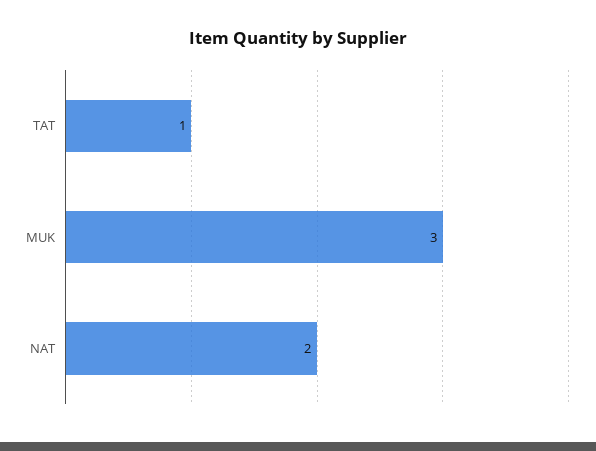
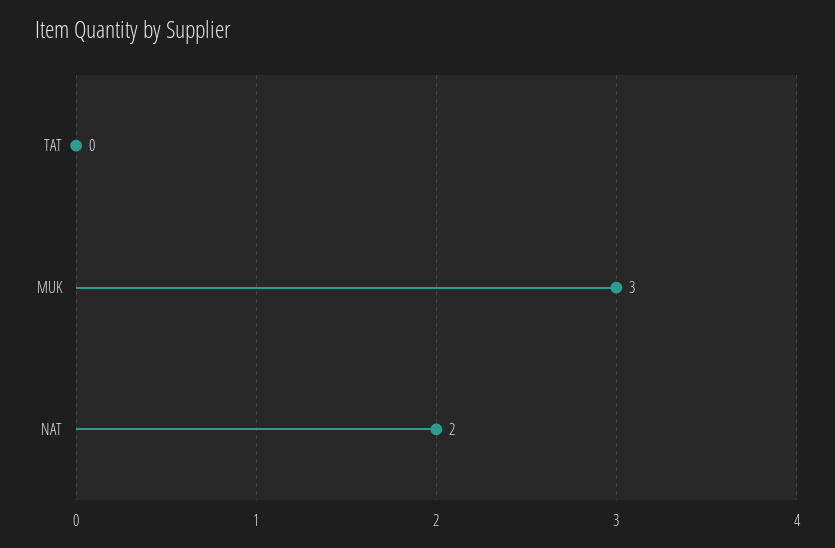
TAT: 1 -> 0

